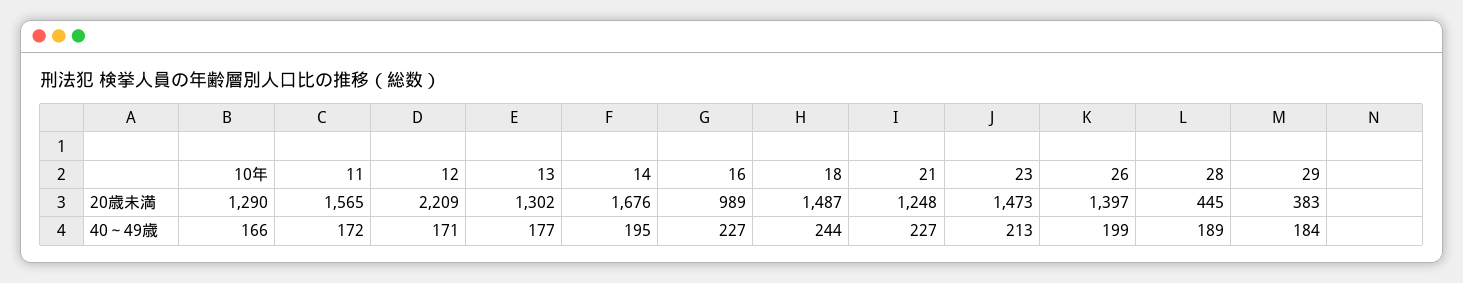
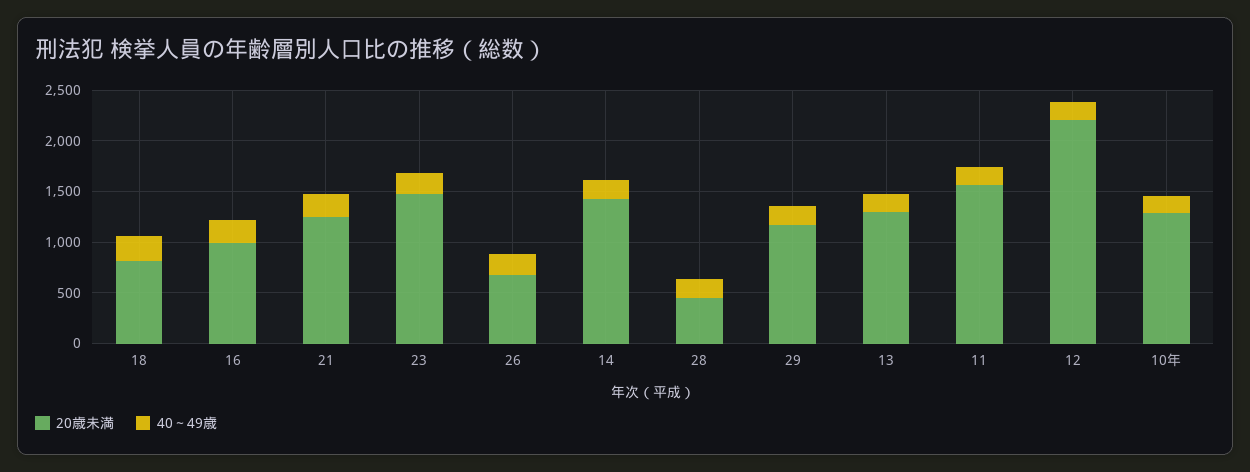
20歳未満, 14: 1676 -> 1400
20歳未満, 18: 1487 -> 800
20歳未満, 26: 1397 -> 700
20歳未満, 29: 383 -> 1200

